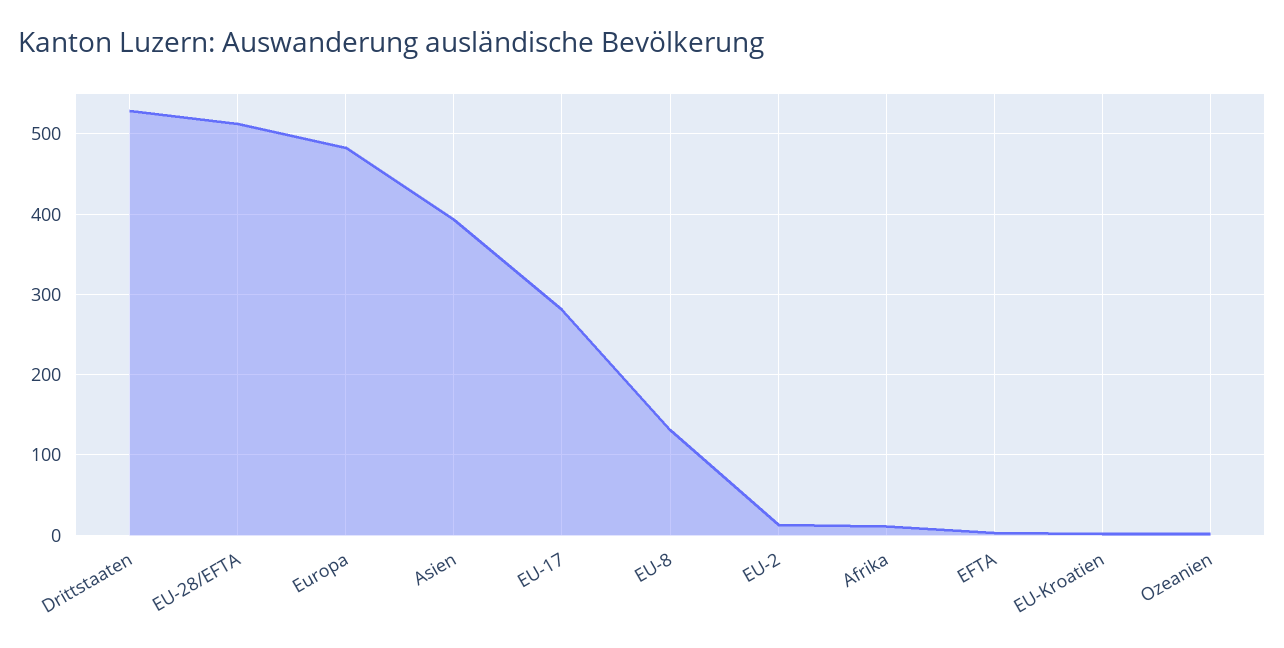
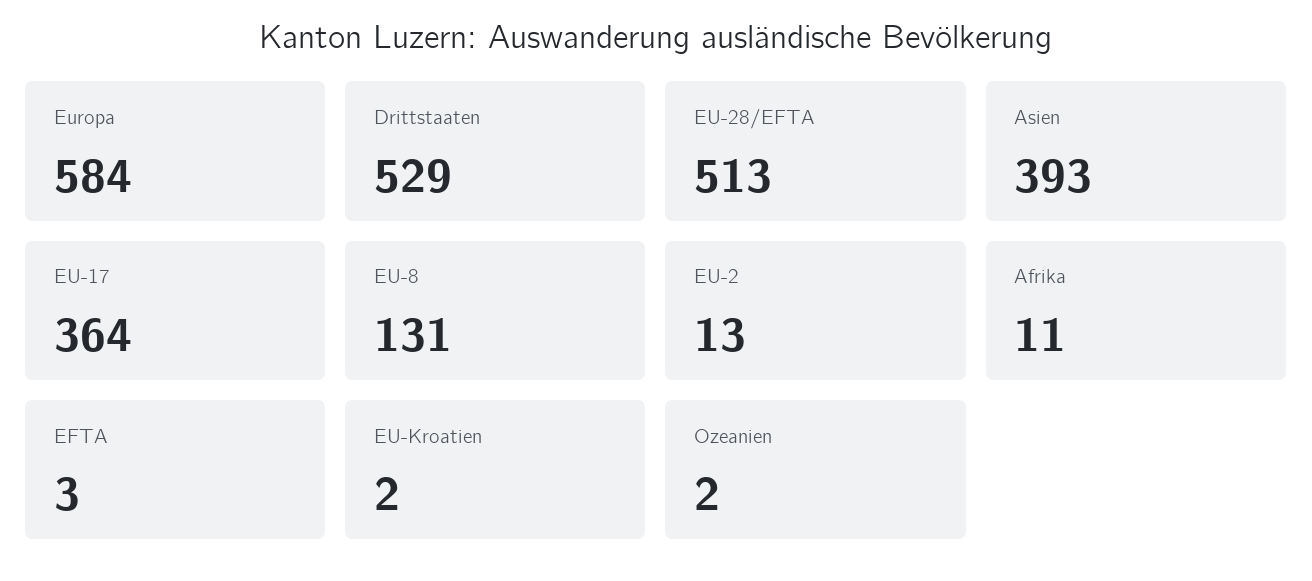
Europa: 480 -> 584
EU-17: 280 -> 364

